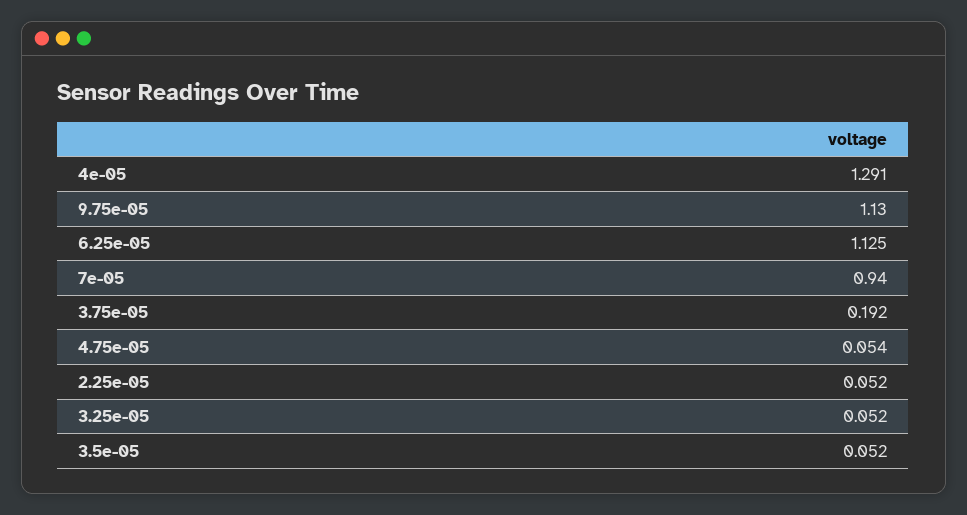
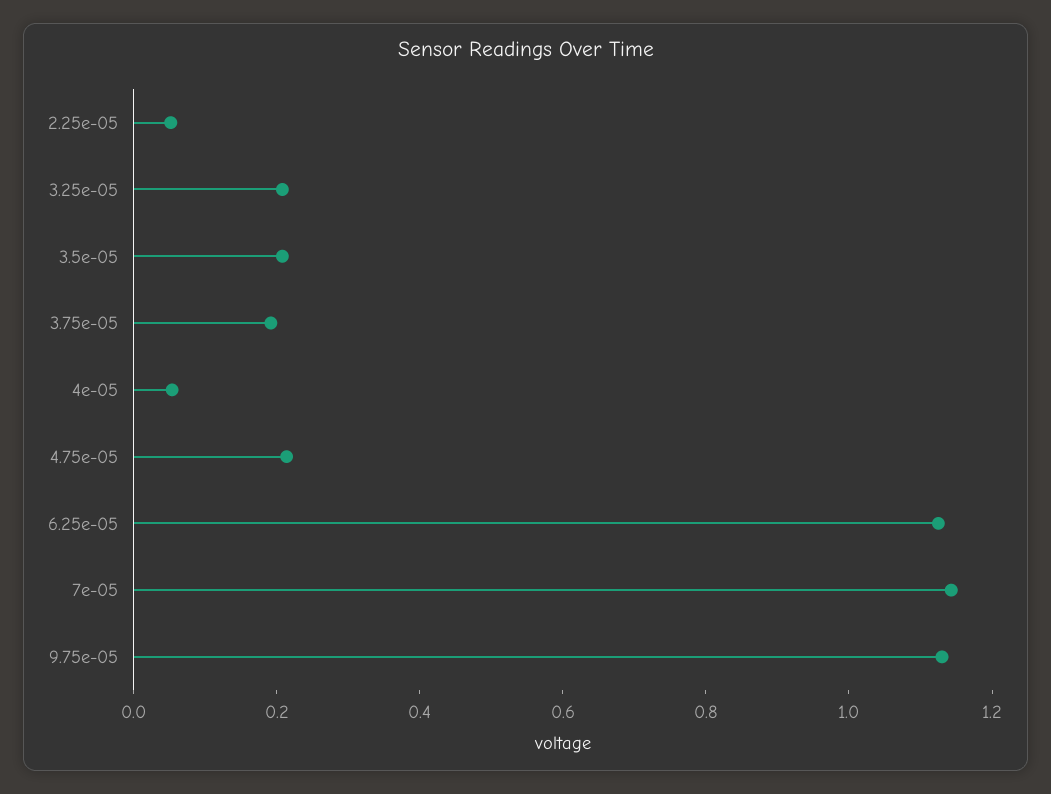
4e-05: 1.291 -> 0.05
7e-05: 0.94 -> 1.15
4.75e-05: 0.054 -> 0.2
3.25e-05: 0.052 -> 0.2
3.5e-05: 0.052 -> 0.2

